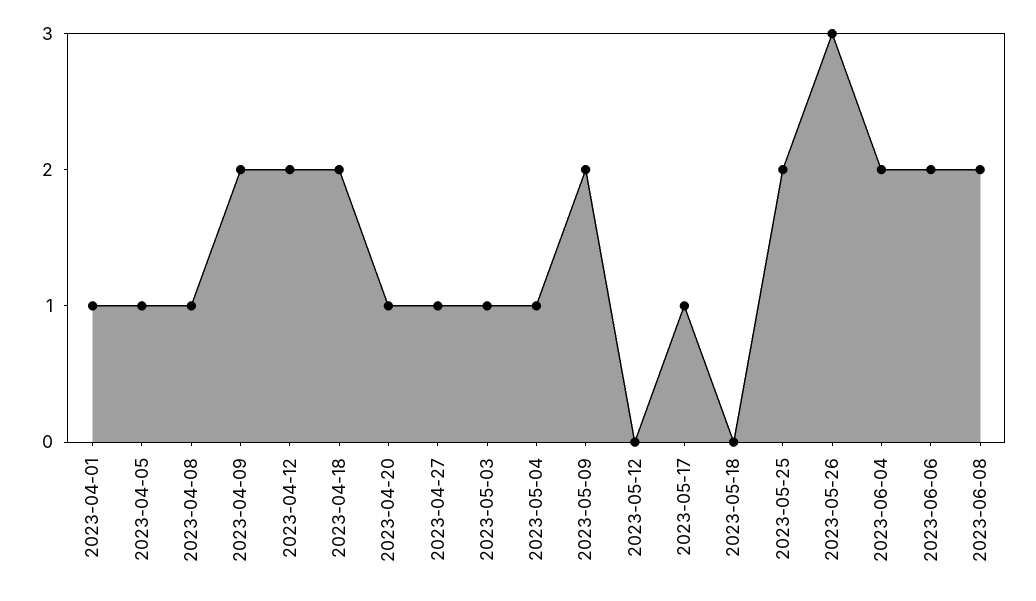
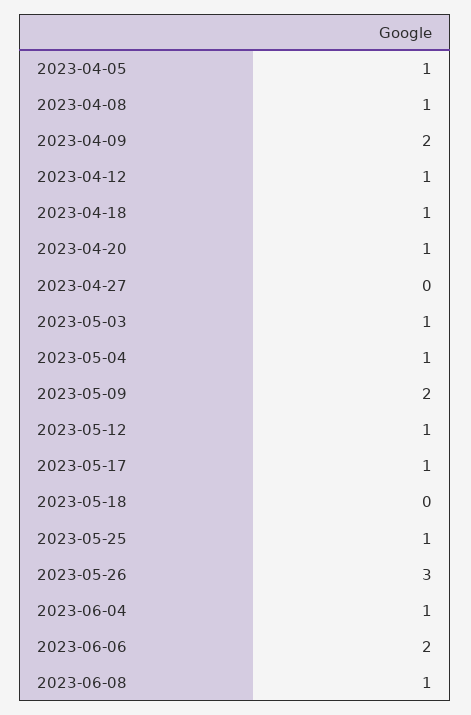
2023-04-01: 1 -> none
2023-04-12: 2 -> 1
2023-04-18: 2 -> 1
2023-04-27: 1 -> 0
2023-05-12: 0 -> 1
2023-05-25: 2 -> 1
2023-06-04: 2 -> 1
2023-06-08: 2 -> 1

